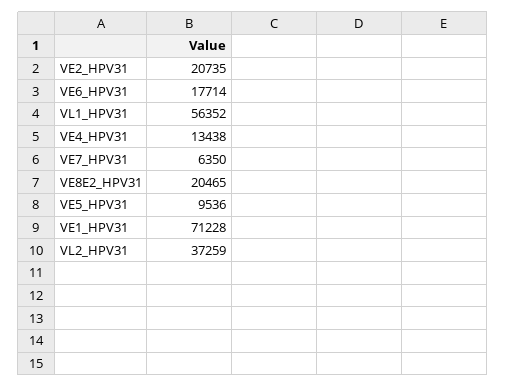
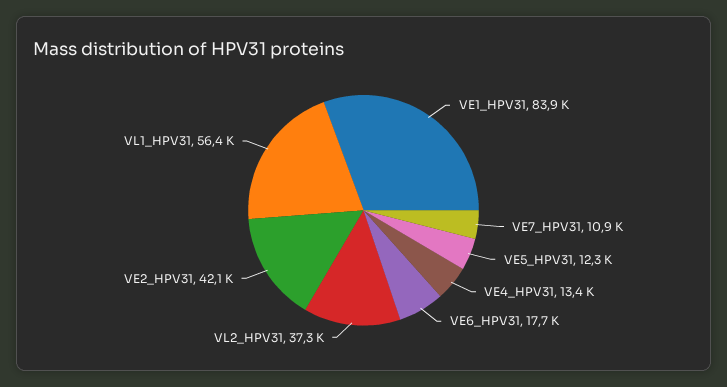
VE2_HPV31: 20735 -> 42100
VE7_HPV31: 6350 -> 10900
VE8E2_HPV31: 20465 -> none
VE5_HPV31: 9536 -> 12300
VE1_HPV31: 71228 -> 83900

